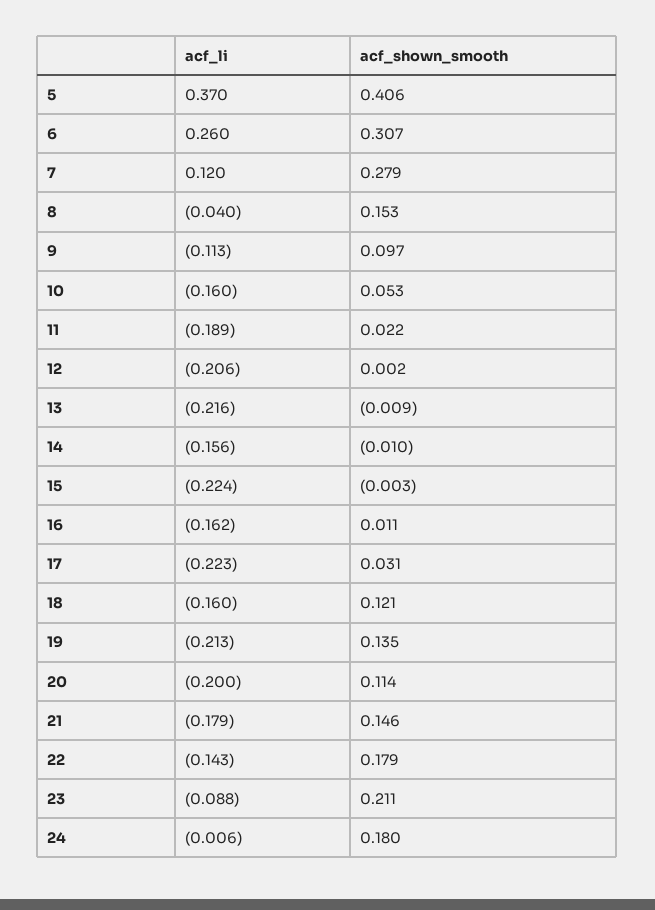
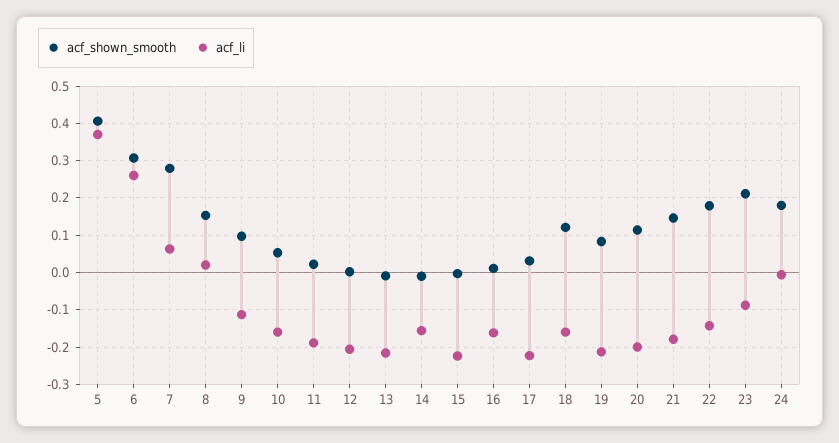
acf_li, 7: 0.12 -> 0.06
acf_li, 8: -0.04 -> 0.02
acf_shown_smooth, 19: 0.135 -> 0.08

